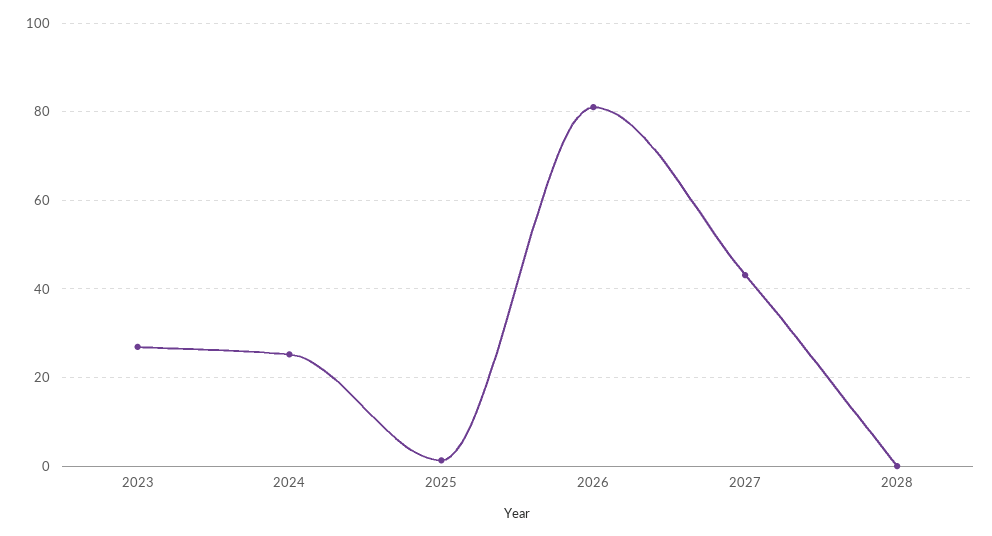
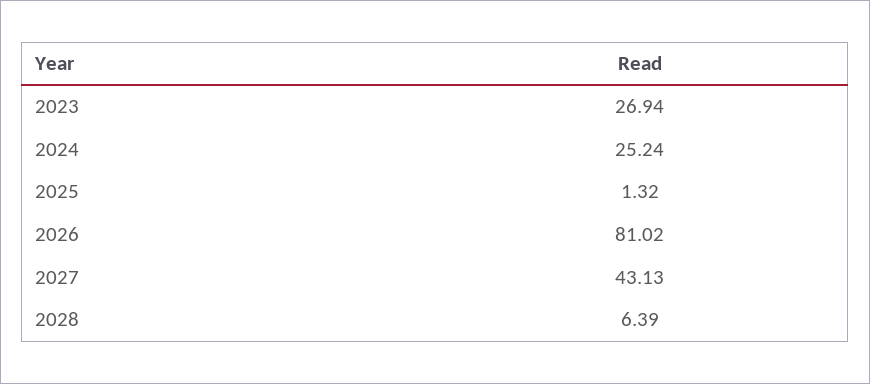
2028: 0 -> 6.39

